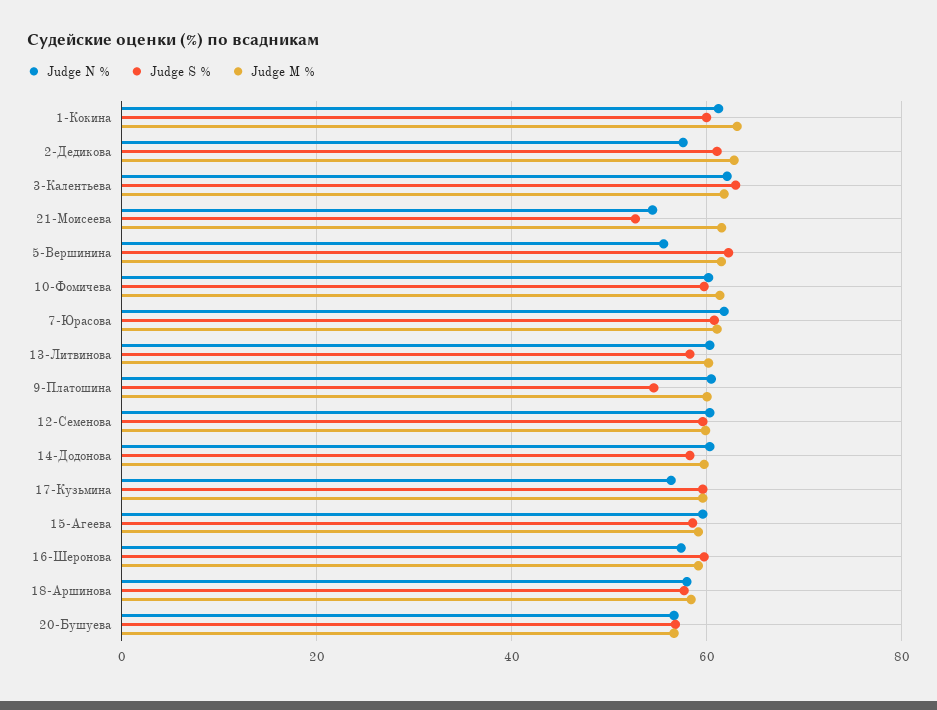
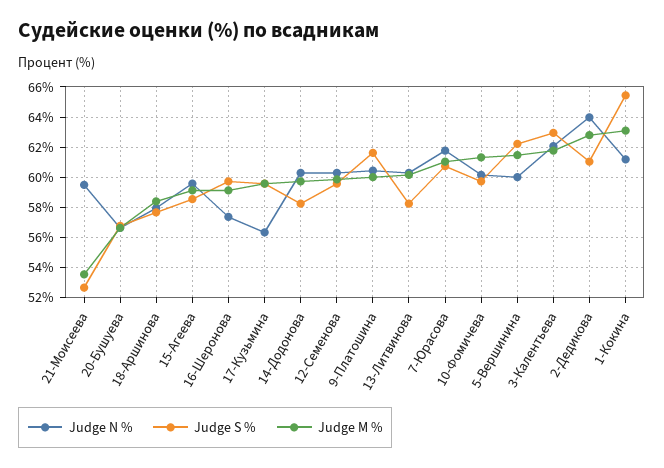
Judge S %, 1-Кокина: 60 -> 65.5
Judge N %, 2-Дедикова: 58 -> 64
Judge N %, 21-Моисеева: 54 -> 59.5
Judge M %, 21-Моисеева: 62 -> 53.5
Judge N %, 5-Вершинина: 56 -> 60
Judge S %, 9-Платошина: 54 -> 61.5

